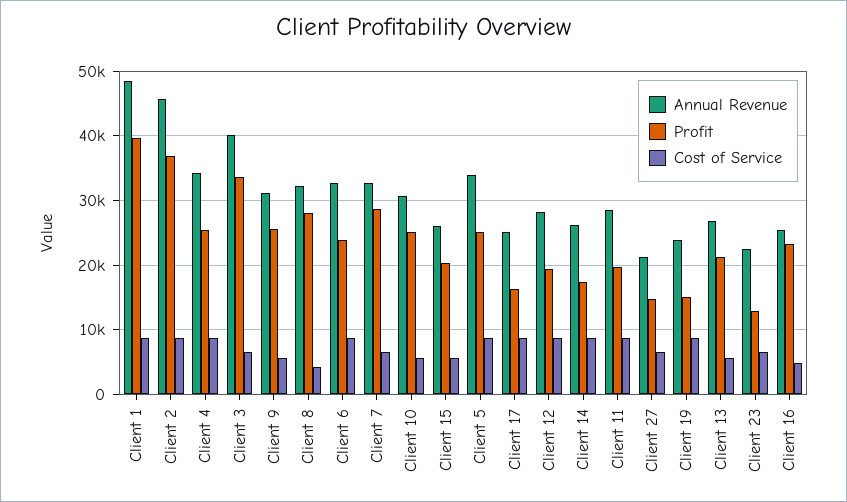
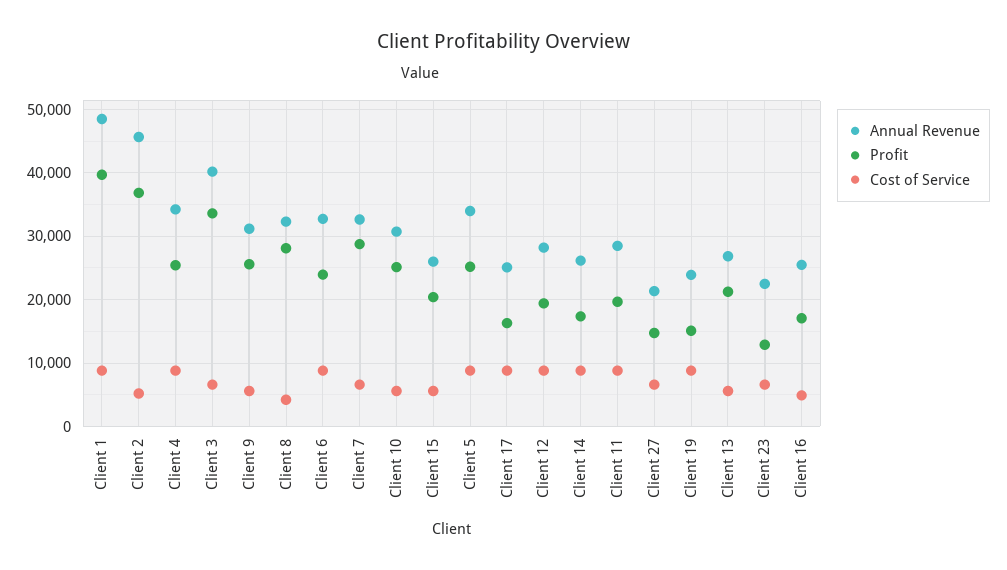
Cost of Service, Client 2: 9000 -> 5000
Profit, Client 16: 23000 -> 17000

